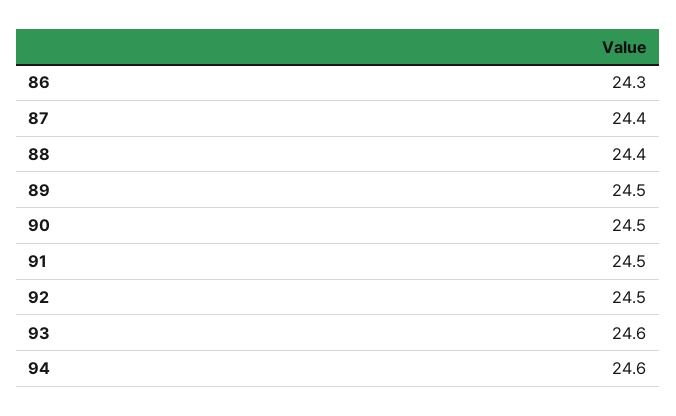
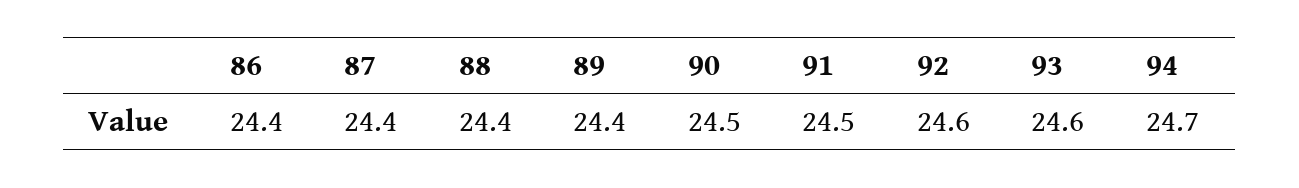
86: 24.3 -> 24.4
89: 24.5 -> 24.4
92: 24.5 -> 24.6
94: 24.6 -> 24.7

